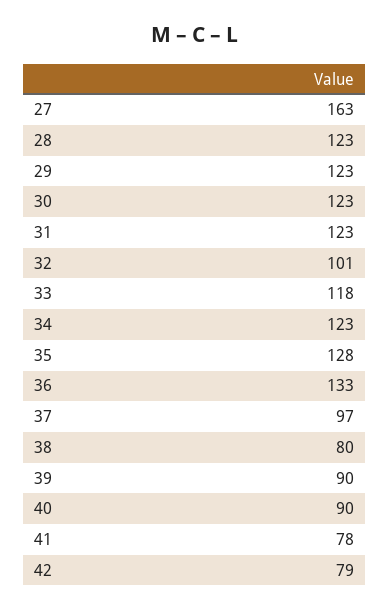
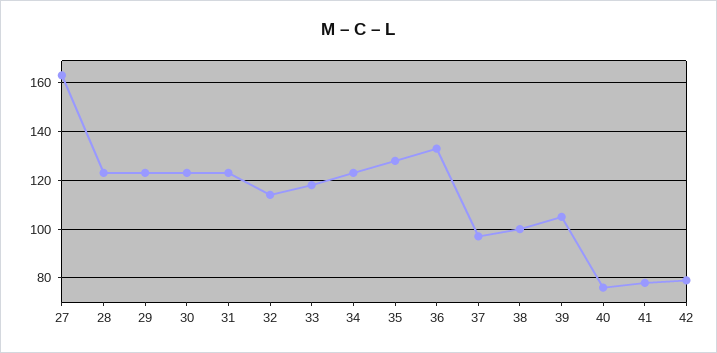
32: 101 -> 115
38: 80 -> 100
39: 90 -> 105
40: 90 -> 75

